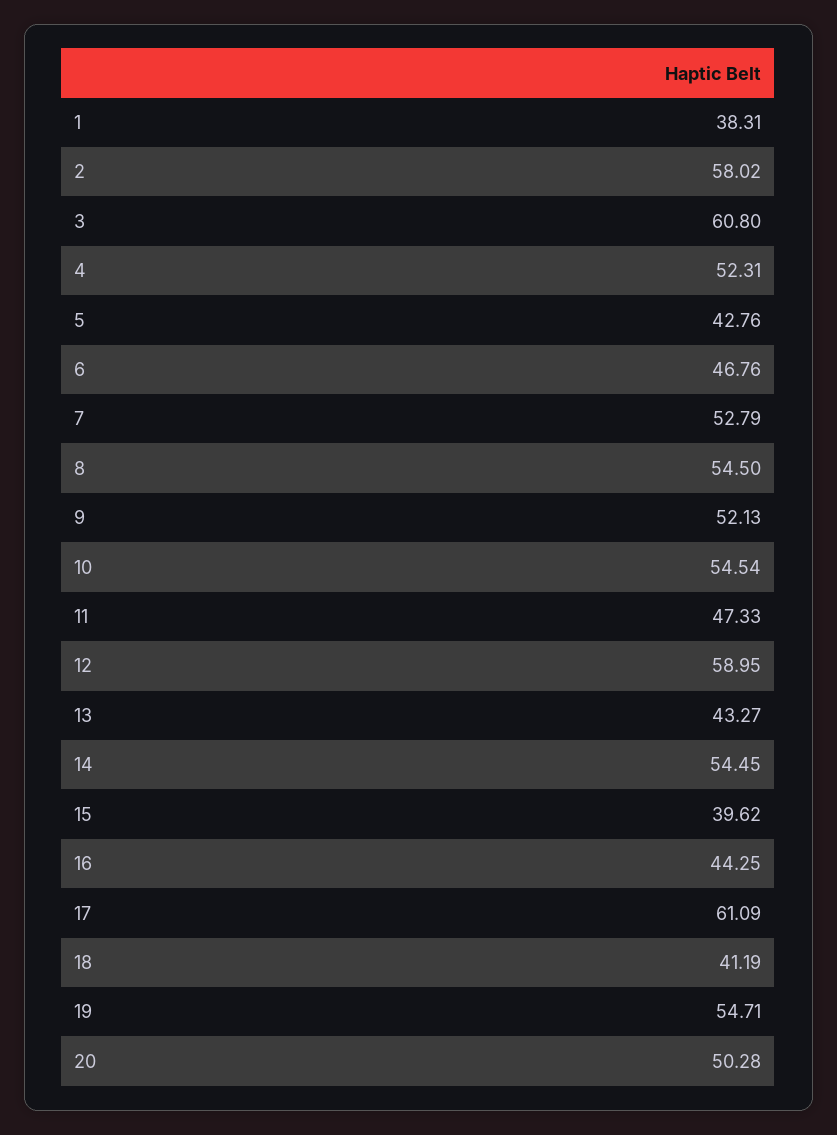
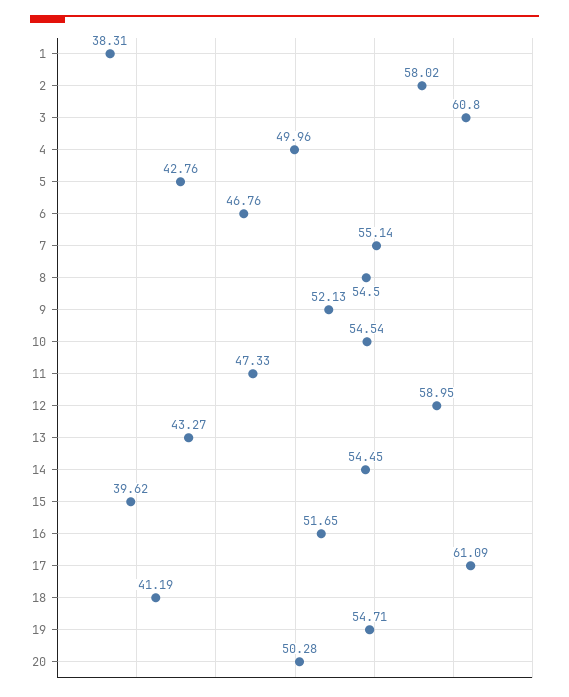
4: 52.31 -> 49.96
7: 52.79 -> 55.14
16: 44.25 -> 51.65

